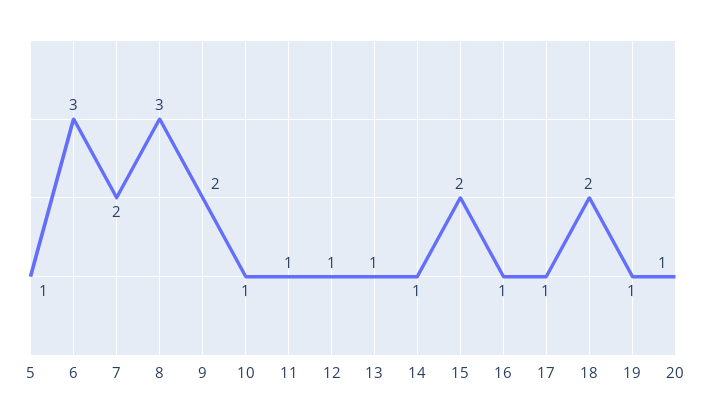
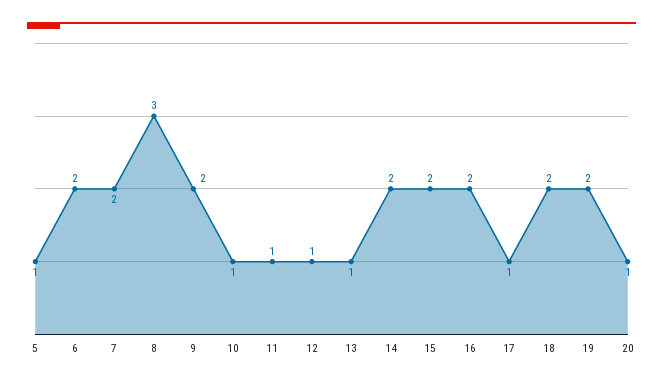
6: 3 -> 2
14: 1 -> 2
16: 1 -> 2
19: 1 -> 2

